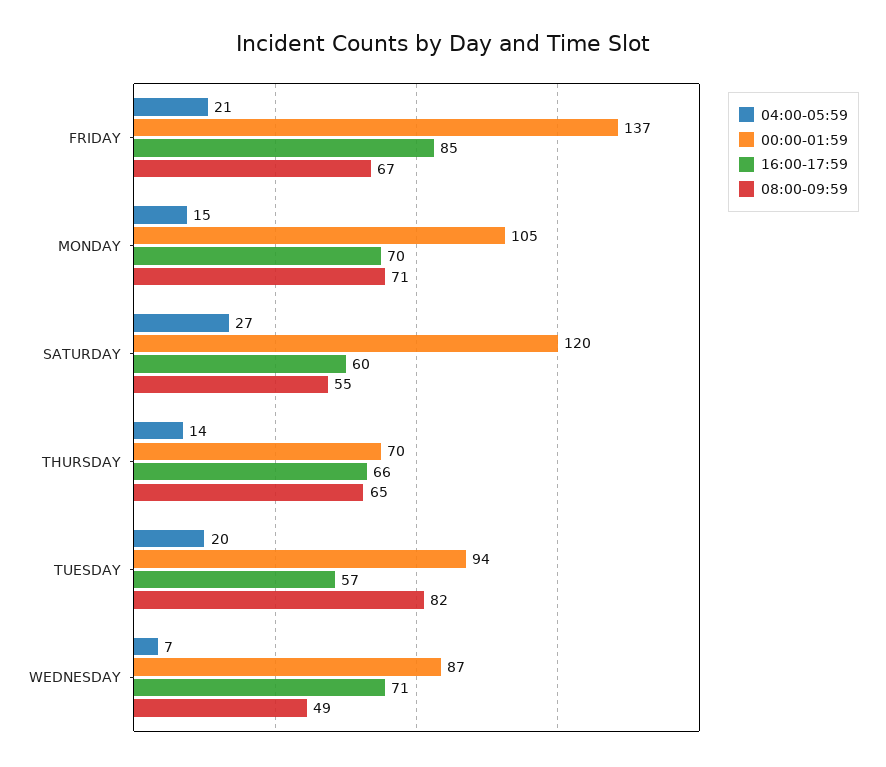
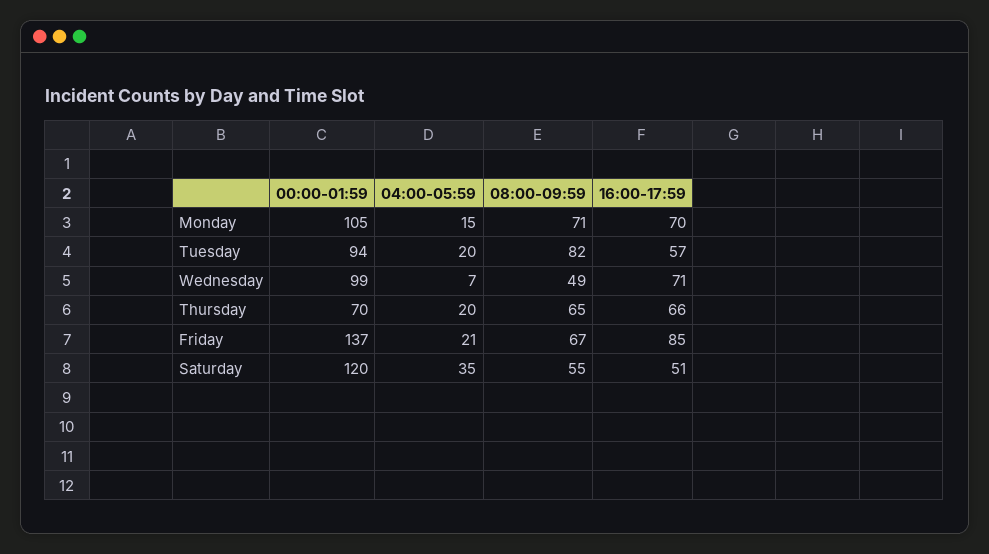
04:00-05:59, SATURDAY: 27 -> 35
16:00-17:59, SATURDAY: 60 -> 51
04:00-05:59, THURSDAY: 14 -> 20
00:00-01:59, WEDNESDAY: 87 -> 99

